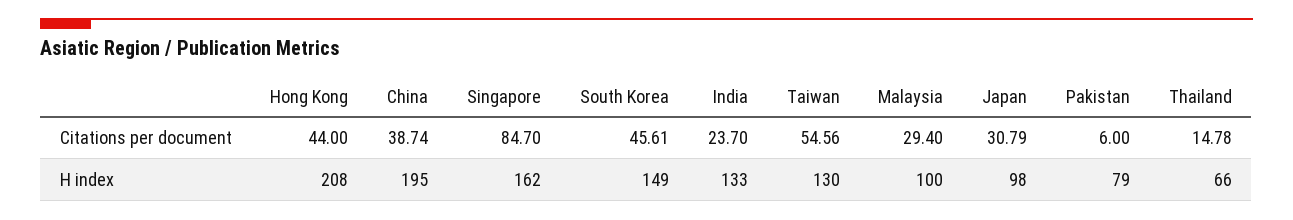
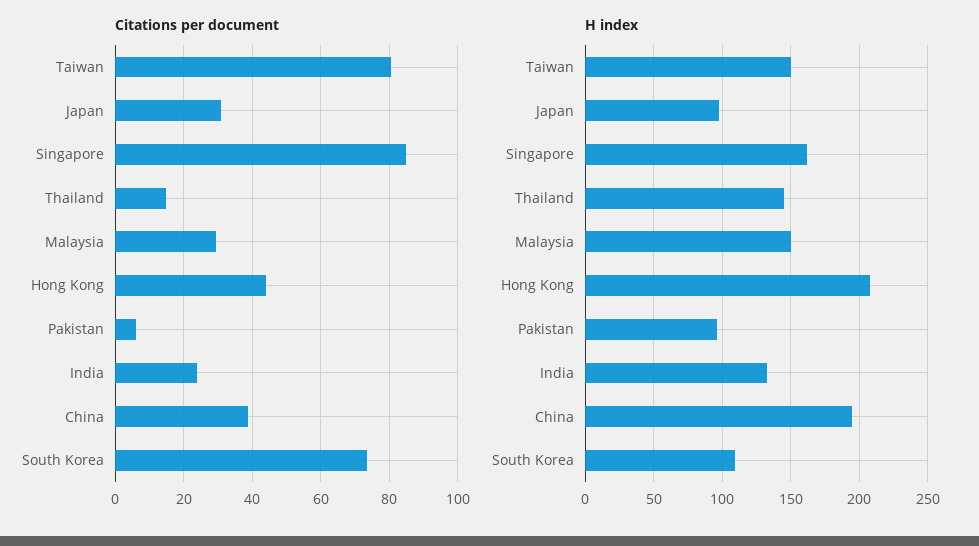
Citations per document, South Korea: 45.61 -> 74
Citations per document, Taiwan: 54.56 -> 80
H index, South Korea: 149 -> 110
H index, Taiwan: 130 -> 150
H index, Malaysia: 100 -> 150
H index, Pakistan: 79 -> 95
H index, Thailand: 66 -> 145

